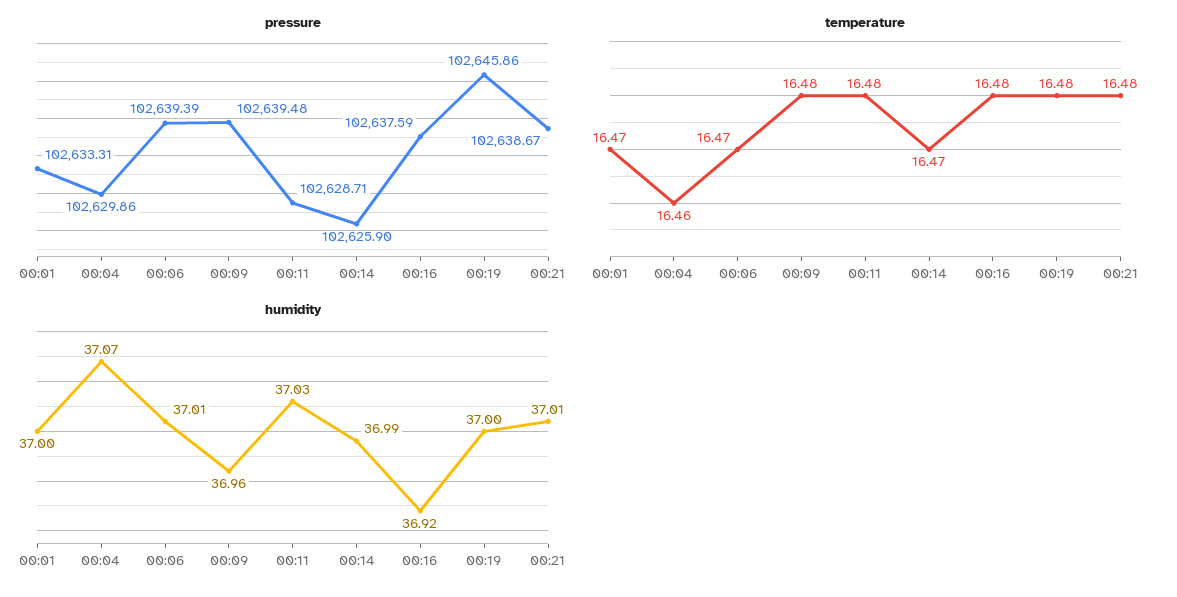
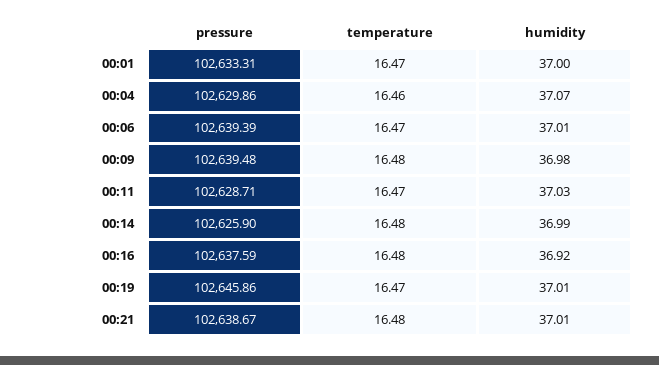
temperature, 00:11: 16.48 -> 16.47
temperature, 00:14: 16.47 -> 16.48
temperature, 00:19: 16.48 -> 16.47
humidity, 00:09: 36.96 -> 36.98
humidity, 00:19: 37 -> 37.01

